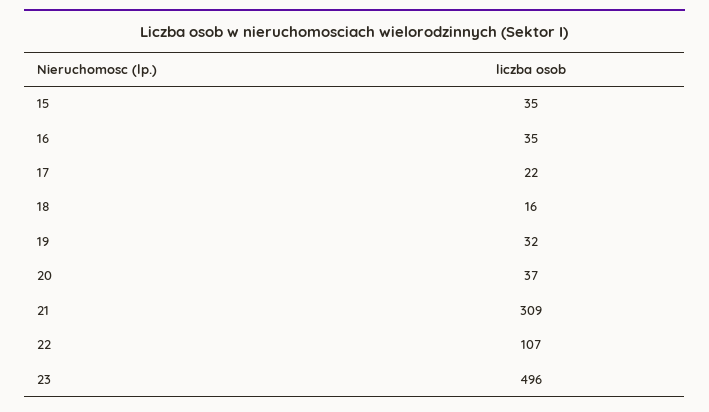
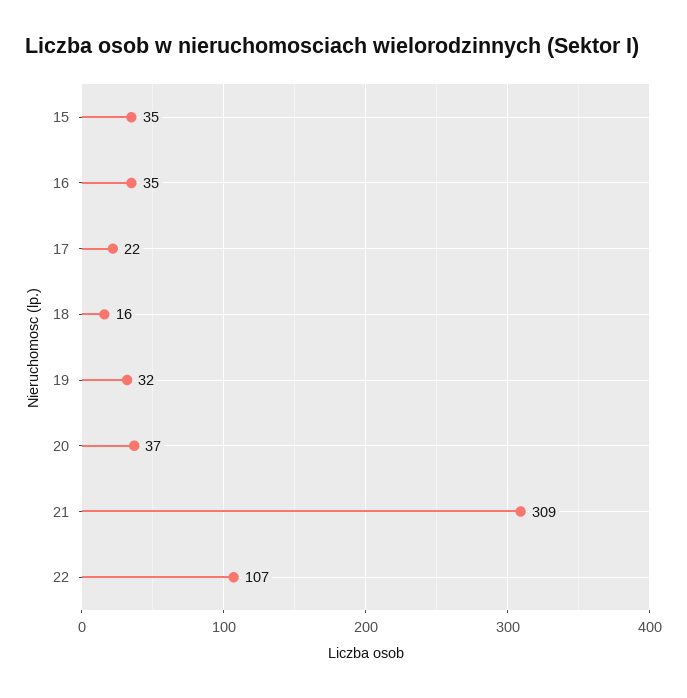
23: 496 -> none

